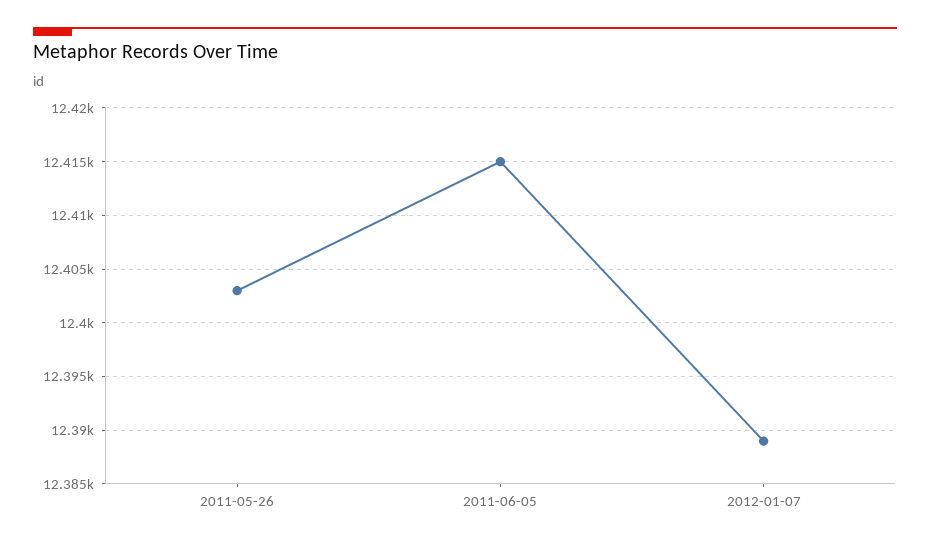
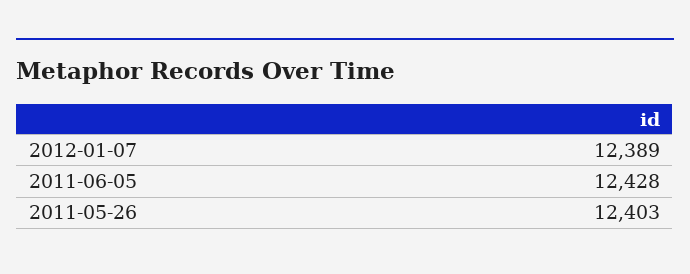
2011-06-05: 12415 -> 12428

